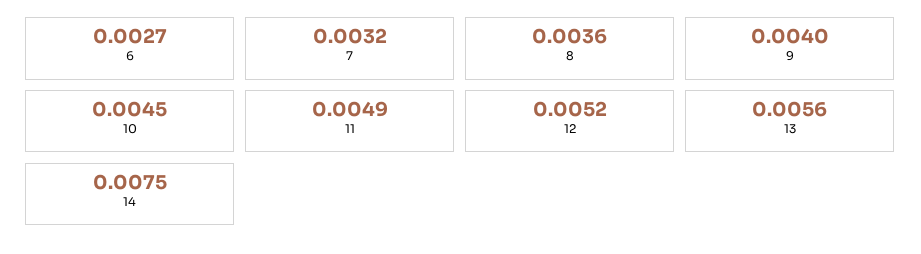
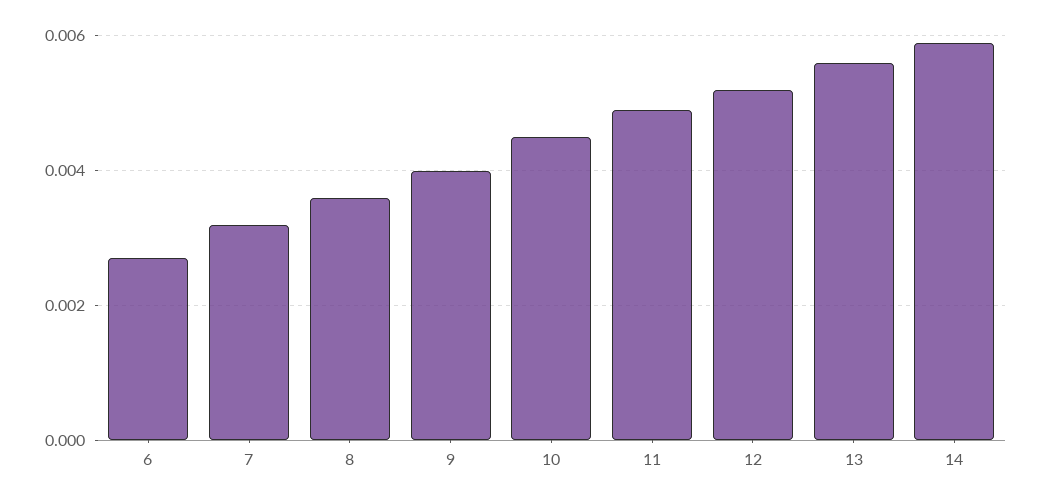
14: 0.0075 -> 0.006

